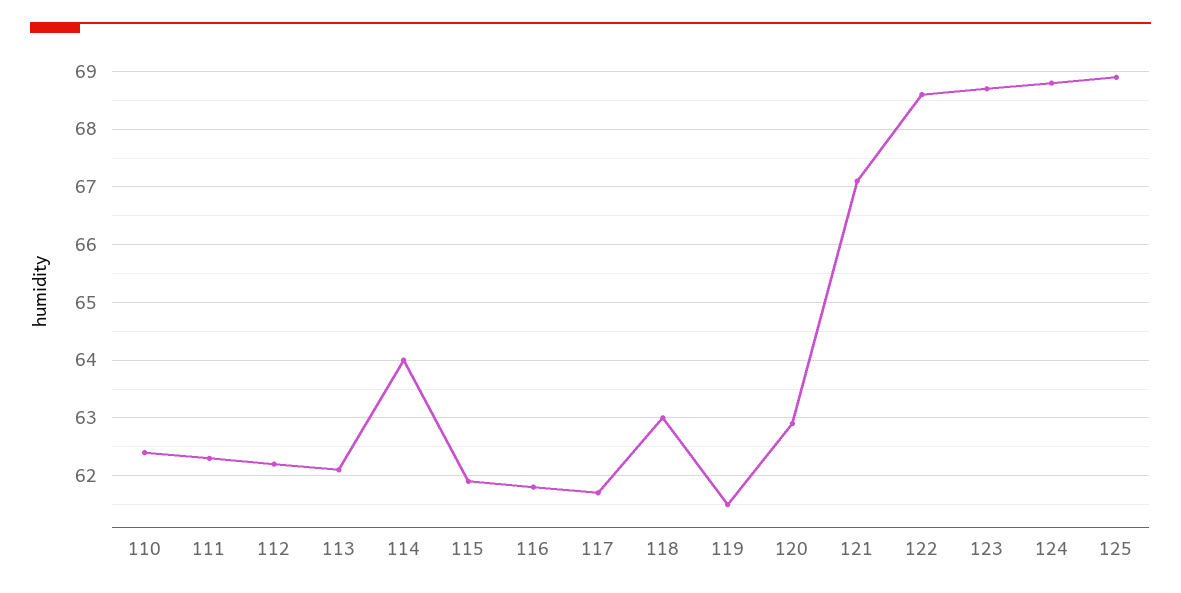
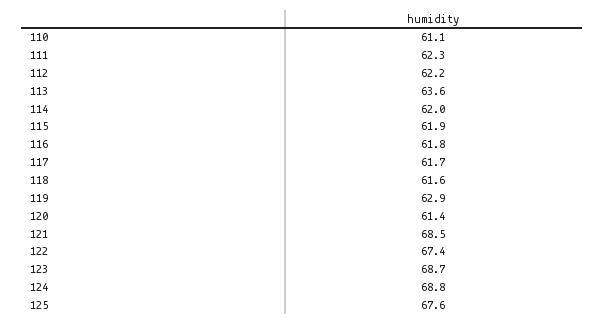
110: 62.5 -> 61.1
113: 62 -> 63.6
114: 64 -> 62
118: 63 -> 61.6
119: 61.5 -> 62.9
120: 63 -> 61.4
121: 67 -> 68.5
122: 68.5 -> 67.4
125: 69 -> 67.6

